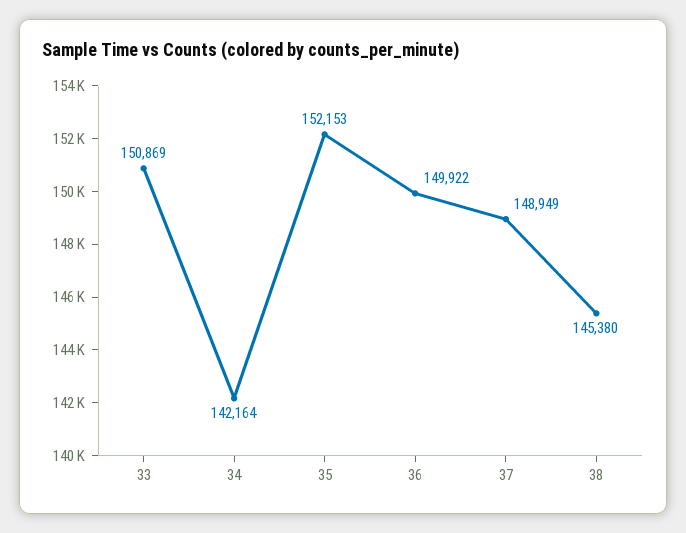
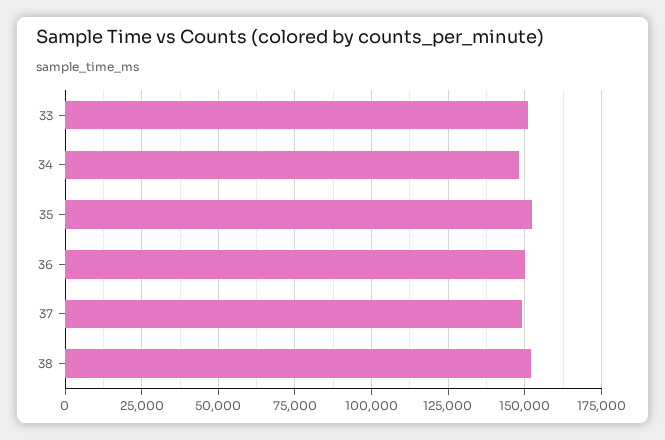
34: 142164 -> 147500
38: 145380 -> 152500

